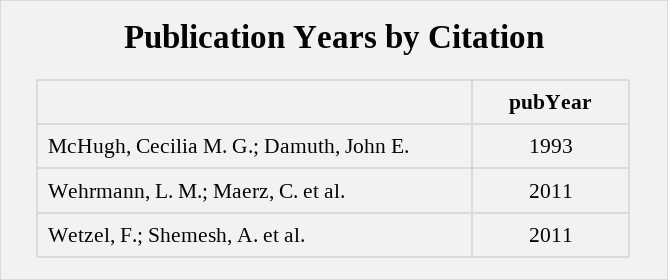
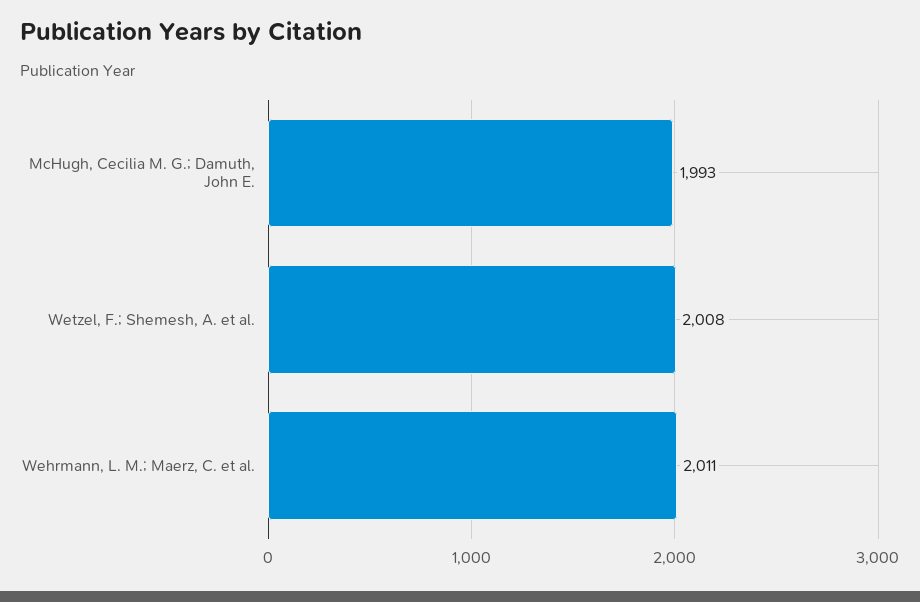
Wetzel, F.; Shemesh, A. et al.: 2011 -> 2008

